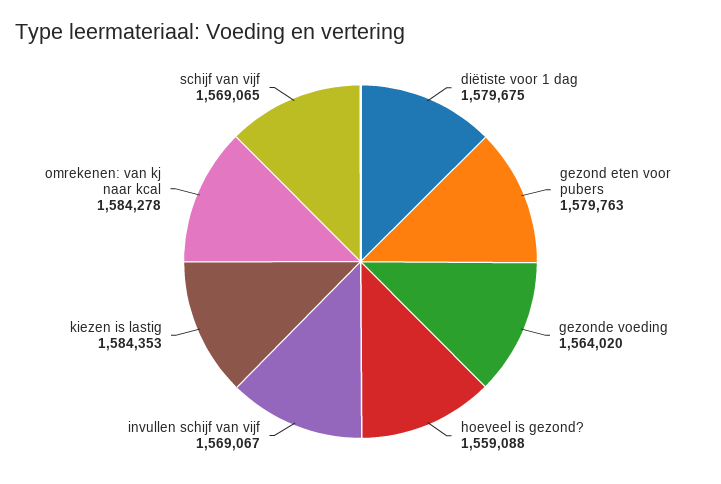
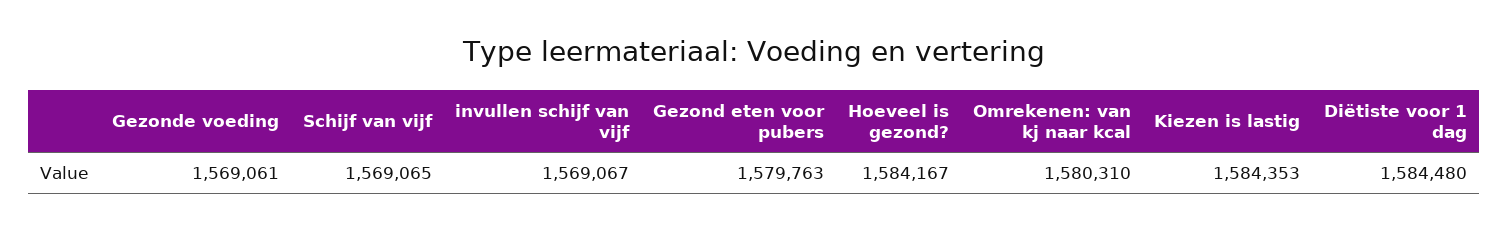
diëtiste voor 1 dag: 1579675 -> 1584480
gezonde voeding: 1564020 -> 1569061
hoeveel is gezond?: 1559088 -> 1584167
omrekenen: van kj naar kcal: 1584278 -> 1580310

